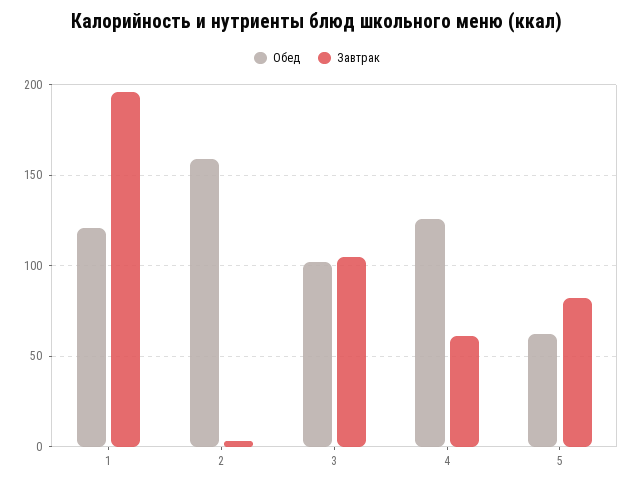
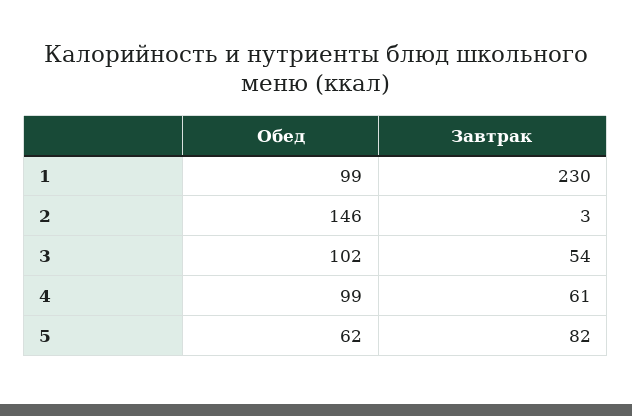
Обед, 1: 120 -> 99
Завтрак, 1: 195 -> 230
Обед, 2: 160 -> 146
Завтрак, 3: 105 -> 54
Обед, 4: 125 -> 99

